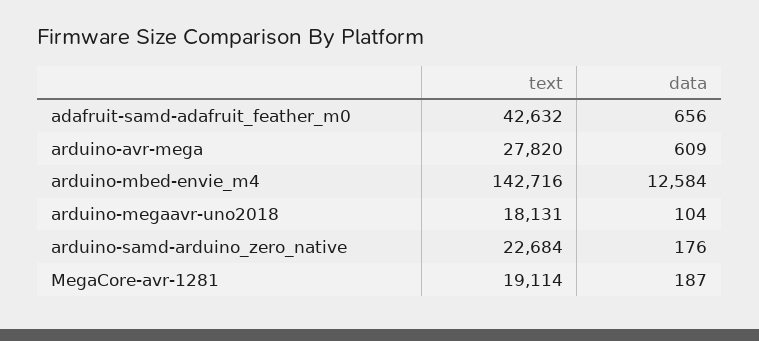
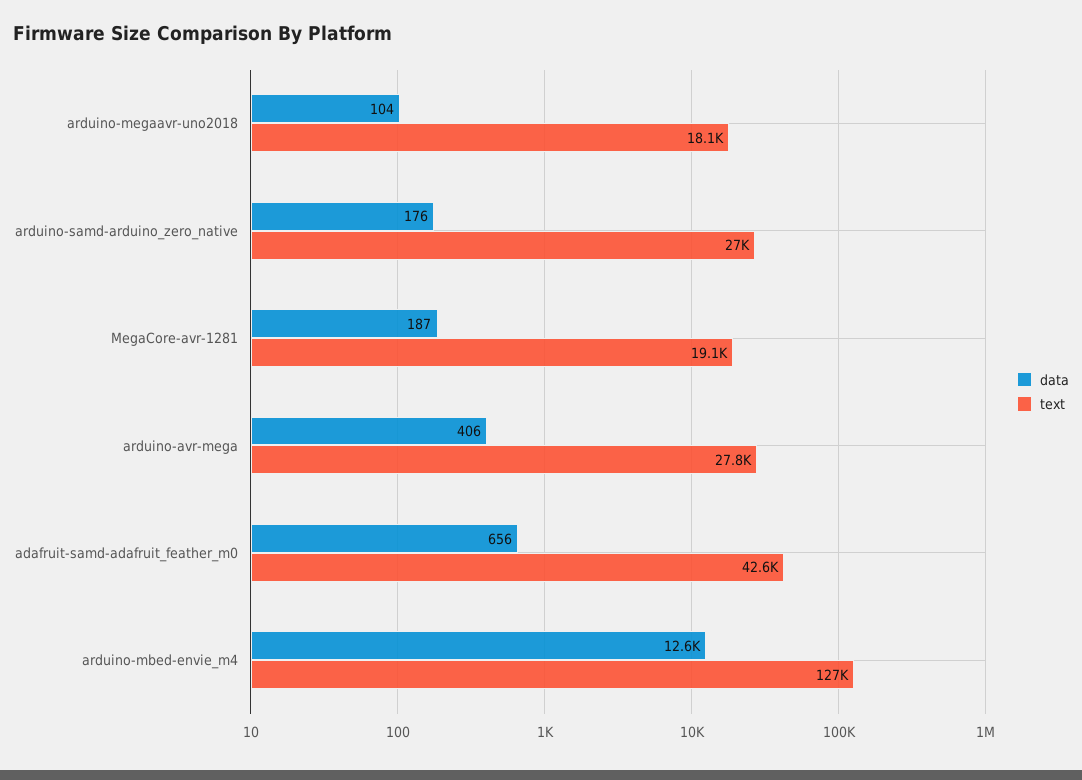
data, arduino-avr-mega: 609 -> 406
text, arduino-mbed-envie_m4: 142716 -> 127000
text, arduino-samd-arduino_zero_native: 22684 -> 27000

